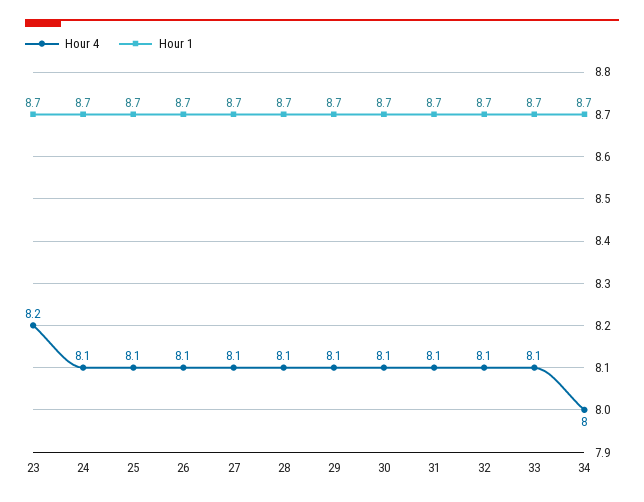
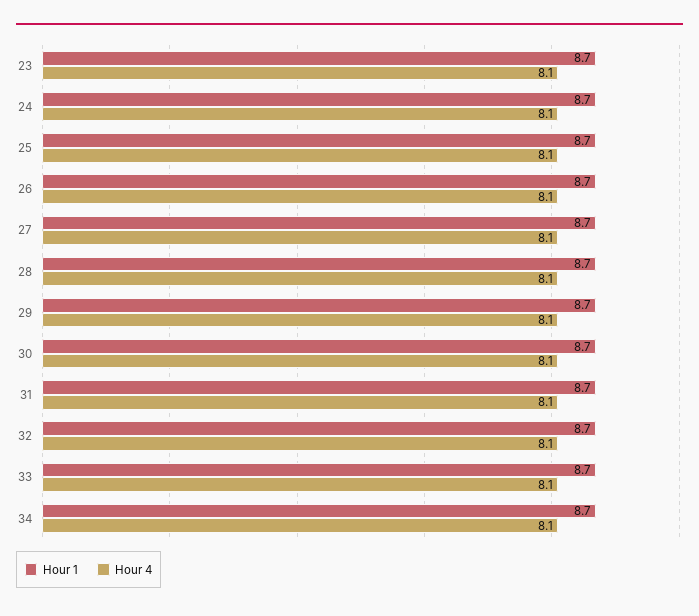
Hour 4, 23: 8.2 -> 8.1
Hour 4, 34: 8 -> 8.1

